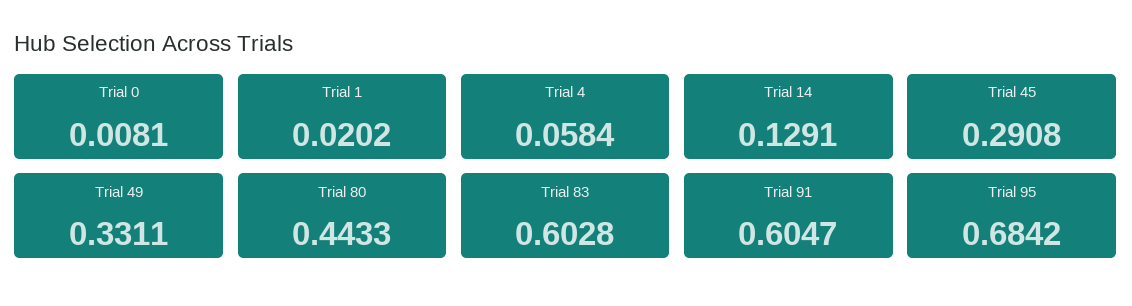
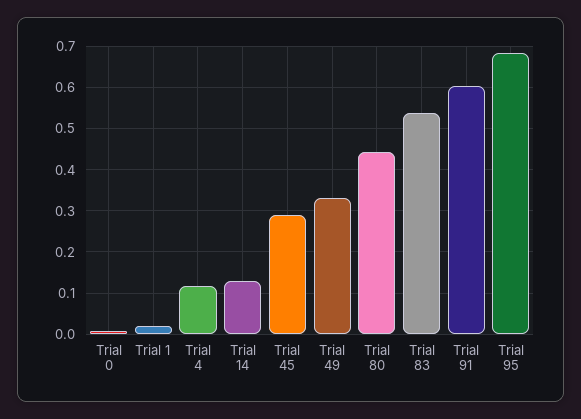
Trial 4: 0.0584 -> 0.12
Trial 83: 0.6028 -> 0.54

